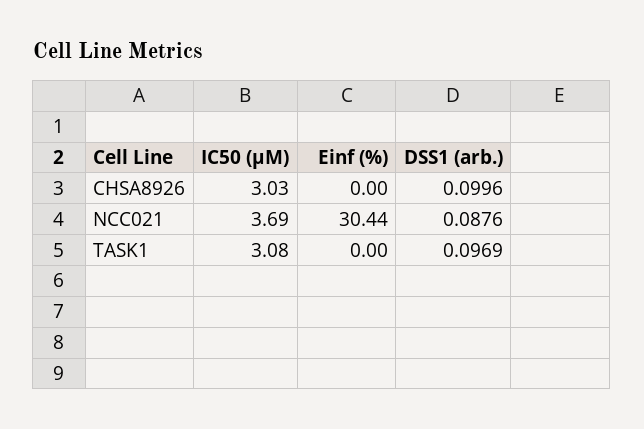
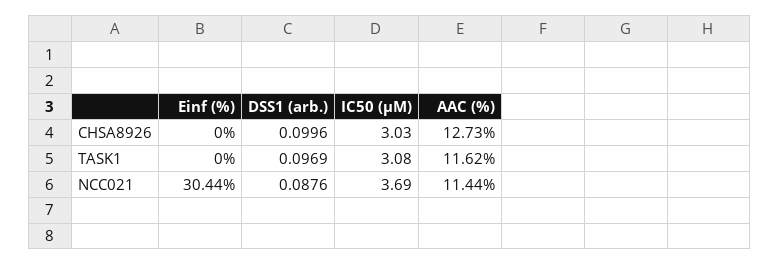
AAC (%), CHSA8926: none -> 12.73
AAC (%), TASK1: none -> 11.62
AAC (%), NCC021: none -> 11.44

